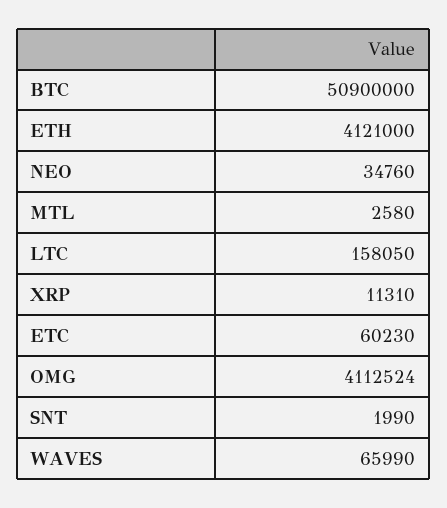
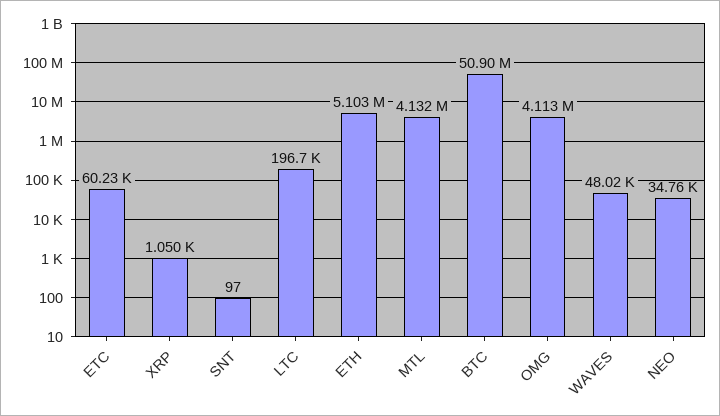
ETH: 4121000 -> 5103000
MTL: 2580 -> 4132000
LTC: 158050 -> 196700
XRP: 11310 -> 1050
SNT: 1990 -> 97
WAVES: 65990 -> 48020

